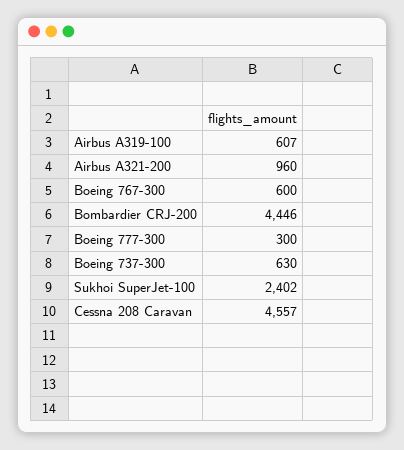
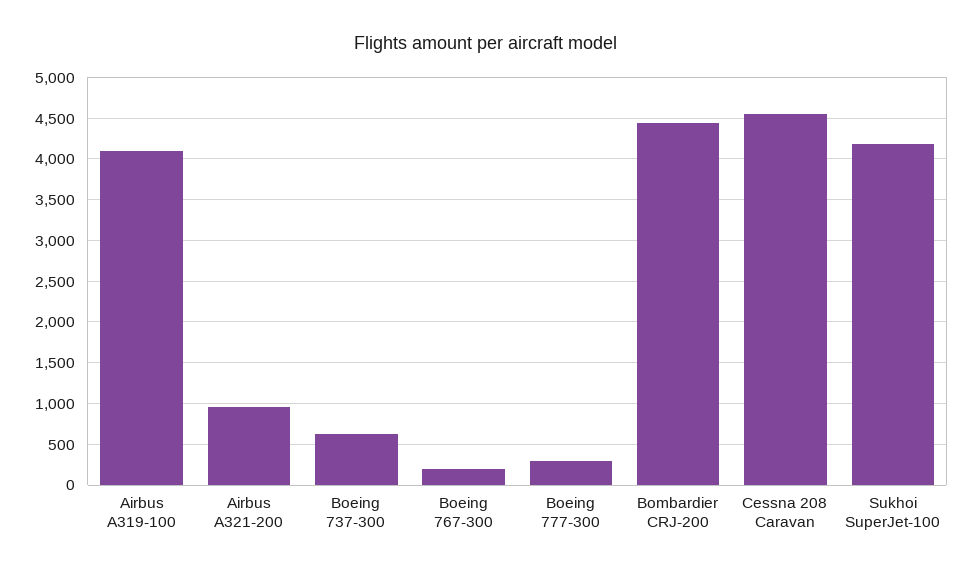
Airbus A319-100: 607 -> 4100
Boeing 767-300: 600 -> 200
Sukhoi SuperJet-100: 2402 -> 4200

